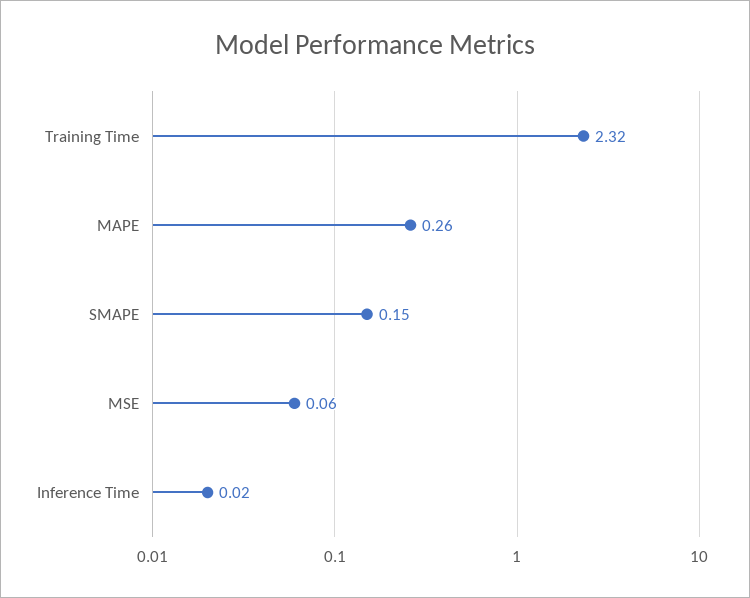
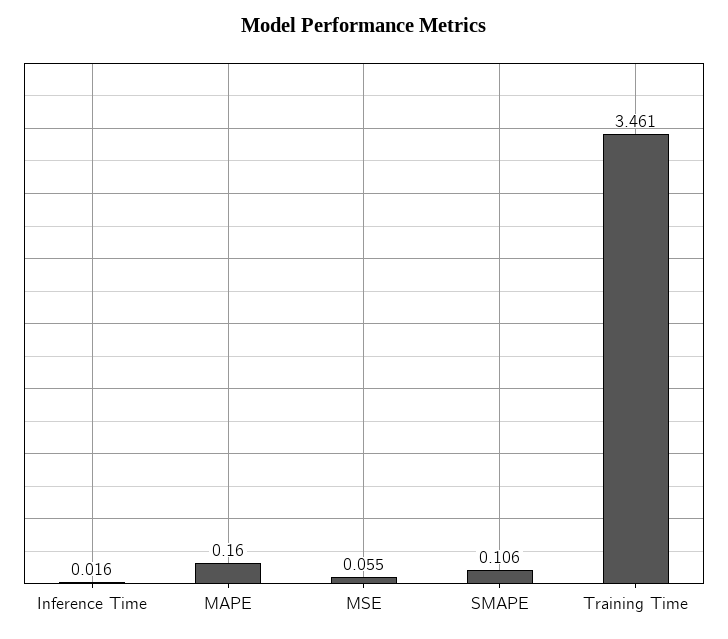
Training Time: 2.32 -> 3.461
MAPE: 0.26 -> 0.16
SMAPE: 0.15 -> 0.106

